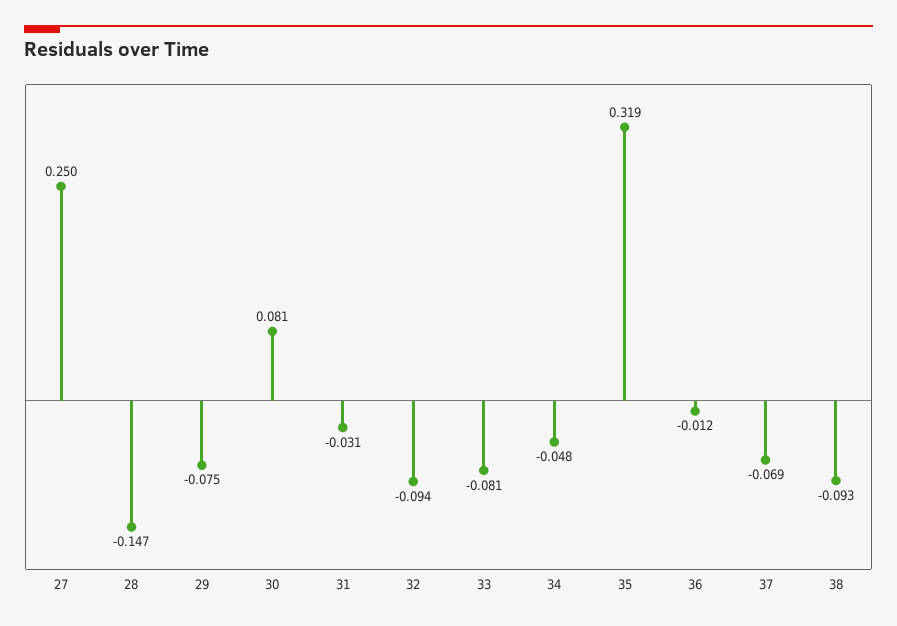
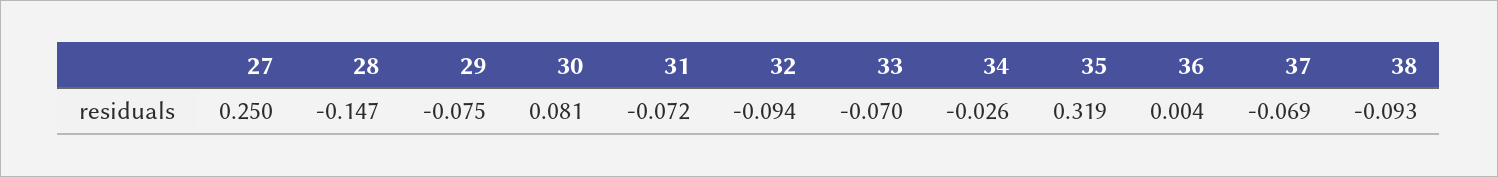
31: -0.031 -> -0.072
33: -0.081 -> -0.07
34: -0.048 -> -0.026
36: -0.012 -> 0.004

